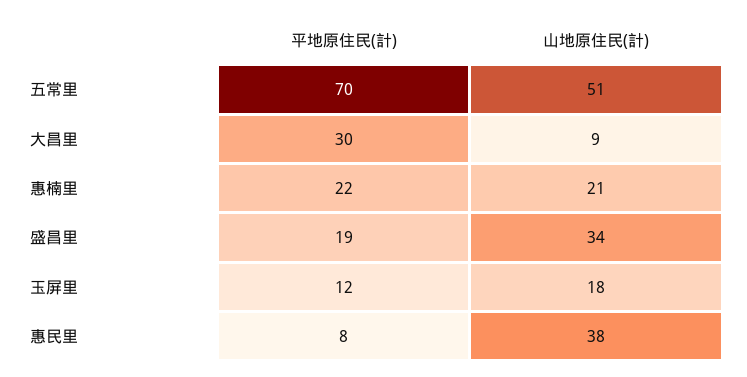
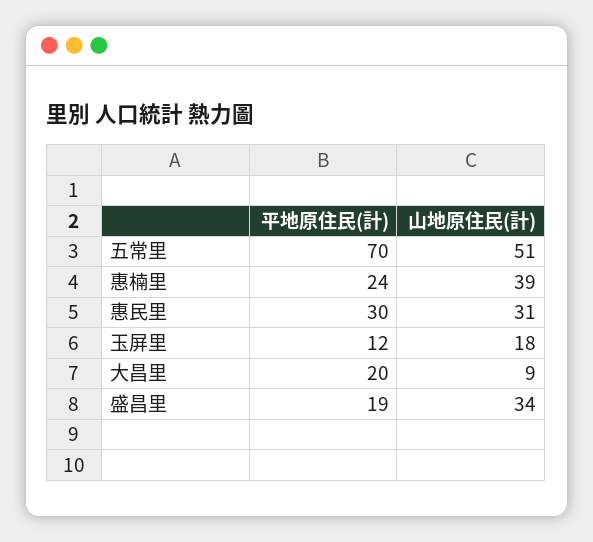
平地原住民(計), 大昌里: 30 -> 20
平地原住民(計), 惠楠里: 22 -> 24
山地原住民(計), 惠楠里: 21 -> 39
平地原住民(計), 惠民里: 8 -> 30
山地原住民(計), 惠民里: 38 -> 31

